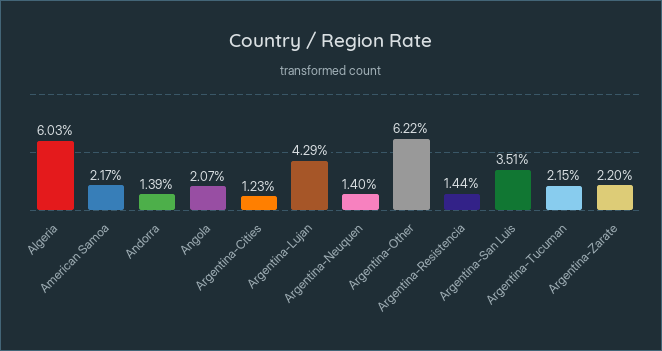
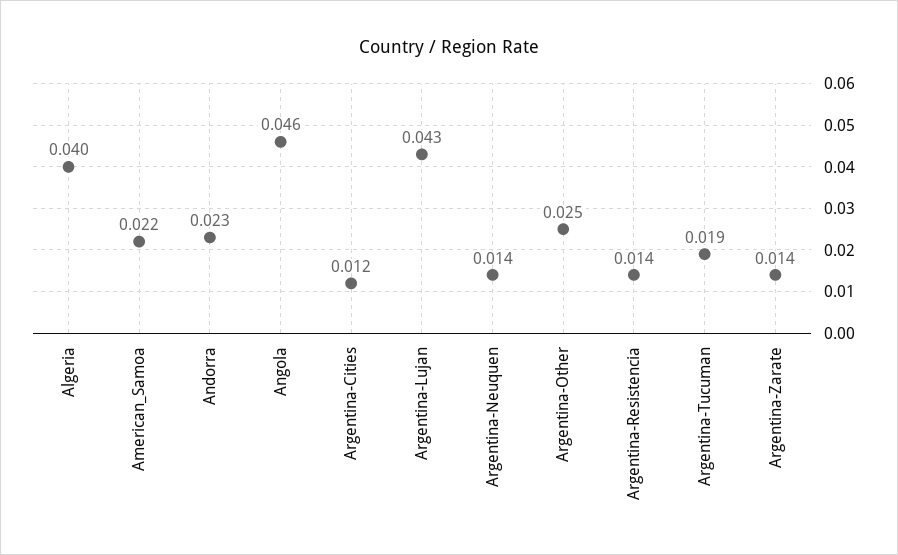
Algeria: 0.0603 -> 0.04
Andorra: 0.0139 -> 0.023
Angola: 0.0207 -> 0.046
Argentina-Other: 0.0622 -> 0.025
Argentina-San Luis: 0.0351 -> none
Argentina-Tucuman: 0.0215 -> 0.019
Argentina-Zarate: 0.022 -> 0.014

